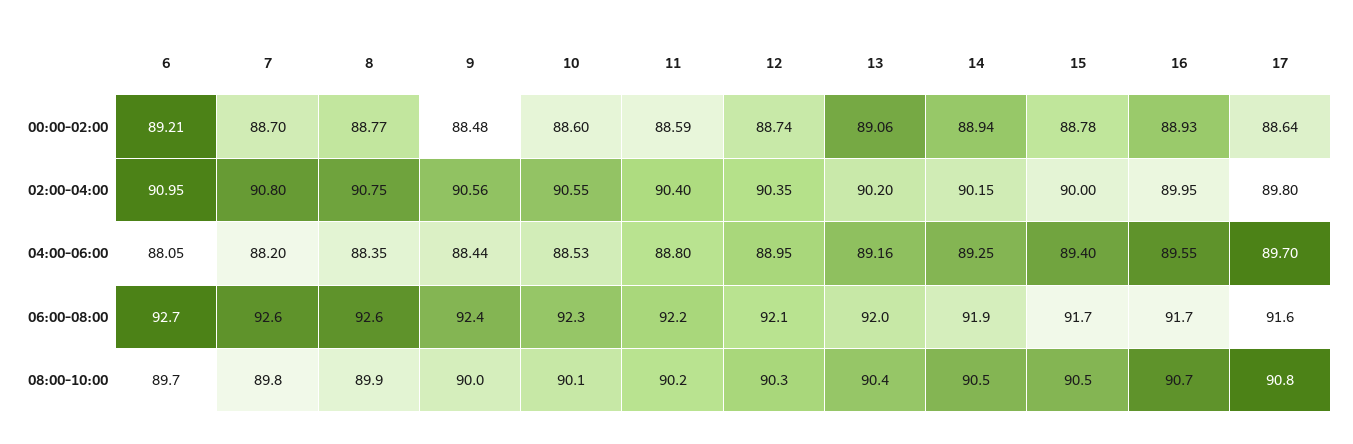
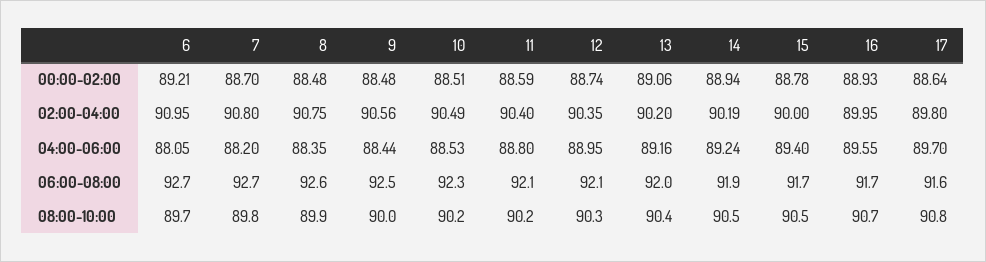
8, 00:00-02:00: 88.77 -> 88.48
10, 00:00-02:00: 88.6 -> 88.51
10, 02:00-04:00: 90.55 -> 90.49
14, 02:00-04:00: 90.15 -> 90.19
14, 04:00-06:00: 89.25 -> 89.24
7, 06:00-08:00: 92.6 -> 92.7
9, 06:00-08:00: 92.4 -> 92.5
11, 06:00-08:00: 92.2 -> 92.1
10, 08:00-10:00: 90.1 -> 90.2

